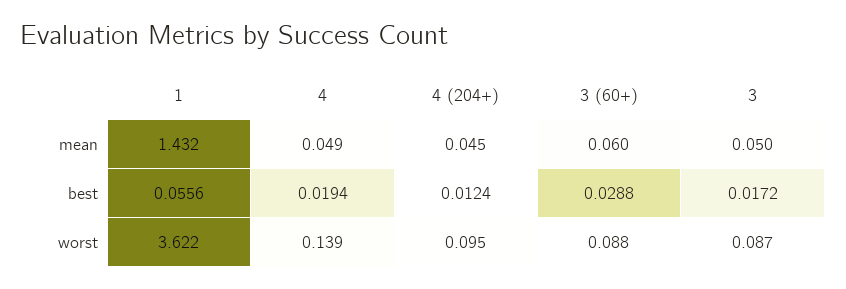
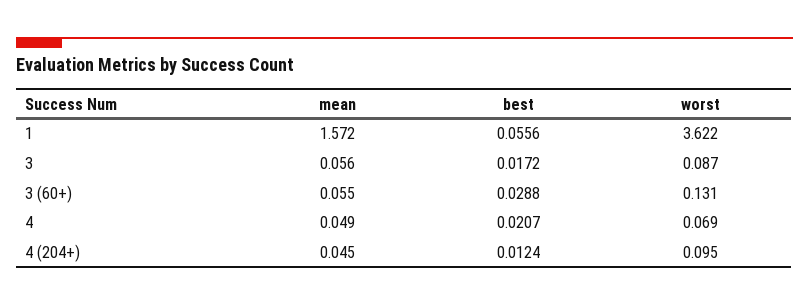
1, mean: 1.432 -> 1.572
3 (60+), mean: 0.06 -> 0.055
3, mean: 0.05 -> 0.056
4, best: 0.0194 -> 0.0207
4, worst: 0.139 -> 0.069
3 (60+), worst: 0.088 -> 0.131

